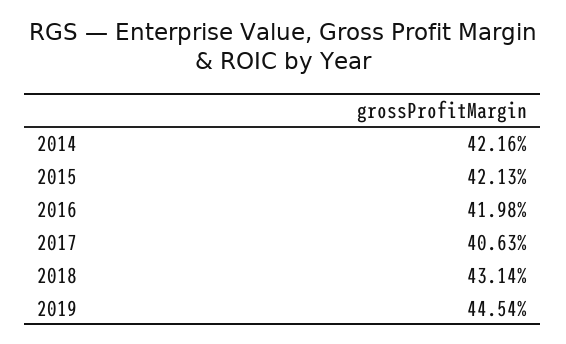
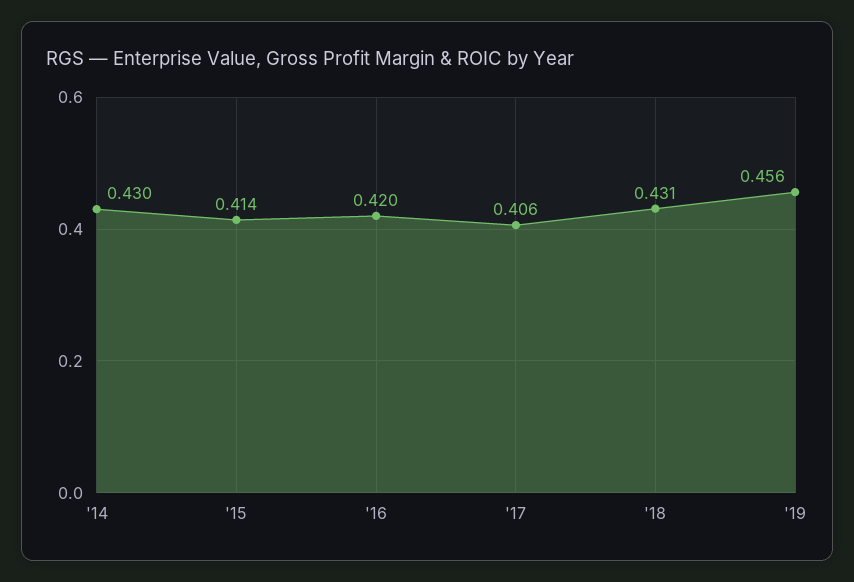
2014: 0.4216 -> 0.43
2015: 0.4213 -> 0.414
2019: 0.4454 -> 0.456

